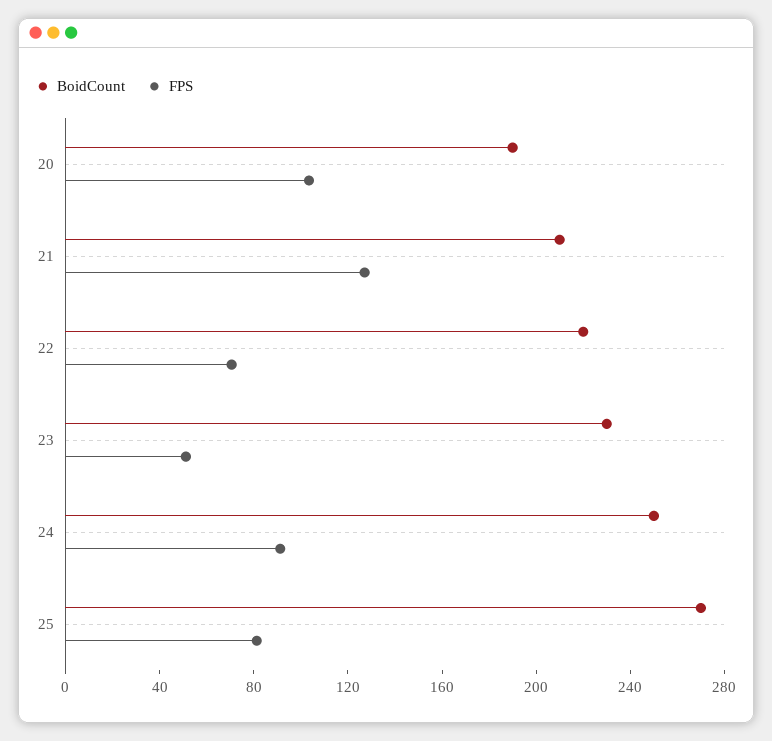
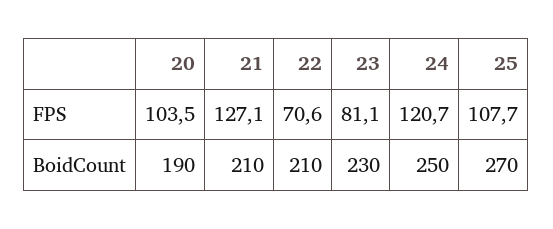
BoidCount, 22: 220 -> 210
FPS, 23: 50 -> 81.1
FPS, 24: 90 -> 120.7
FPS, 25: 80 -> 107.7

